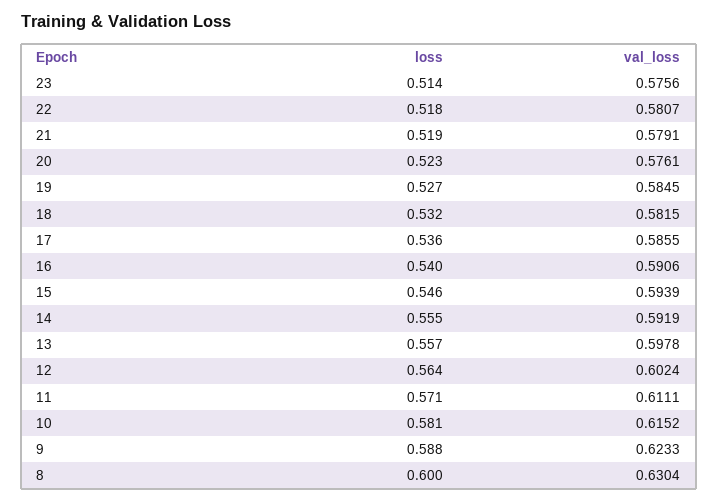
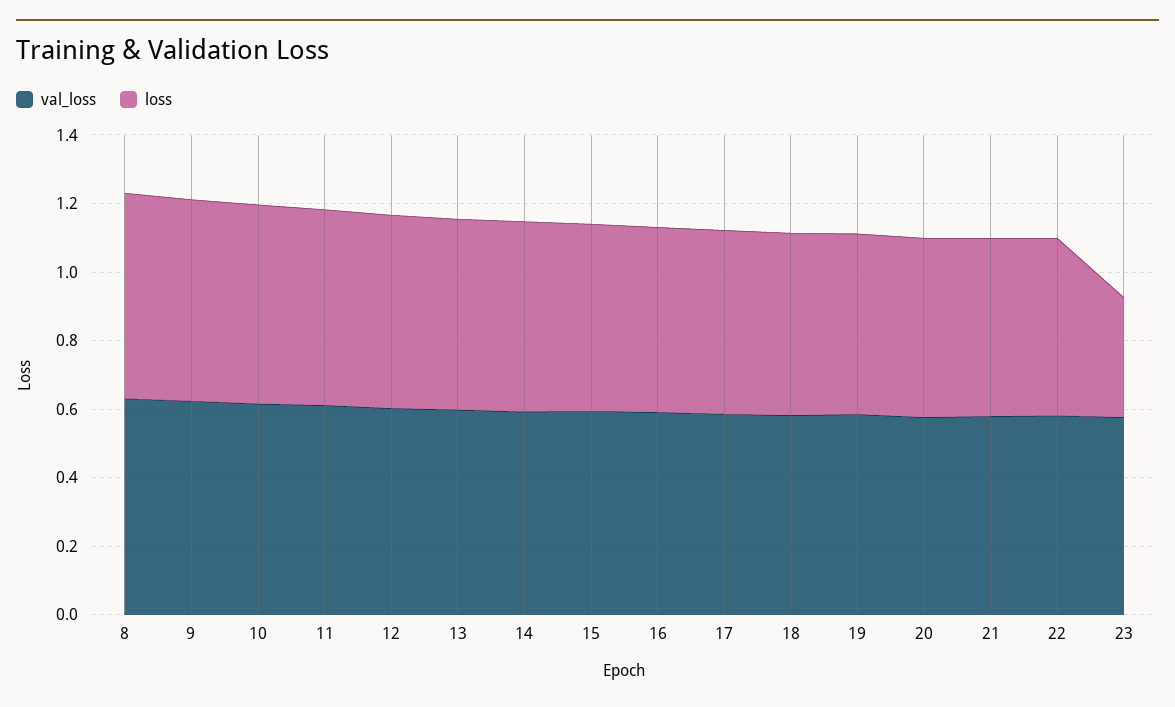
loss, 23: 0.514 -> 0.35

